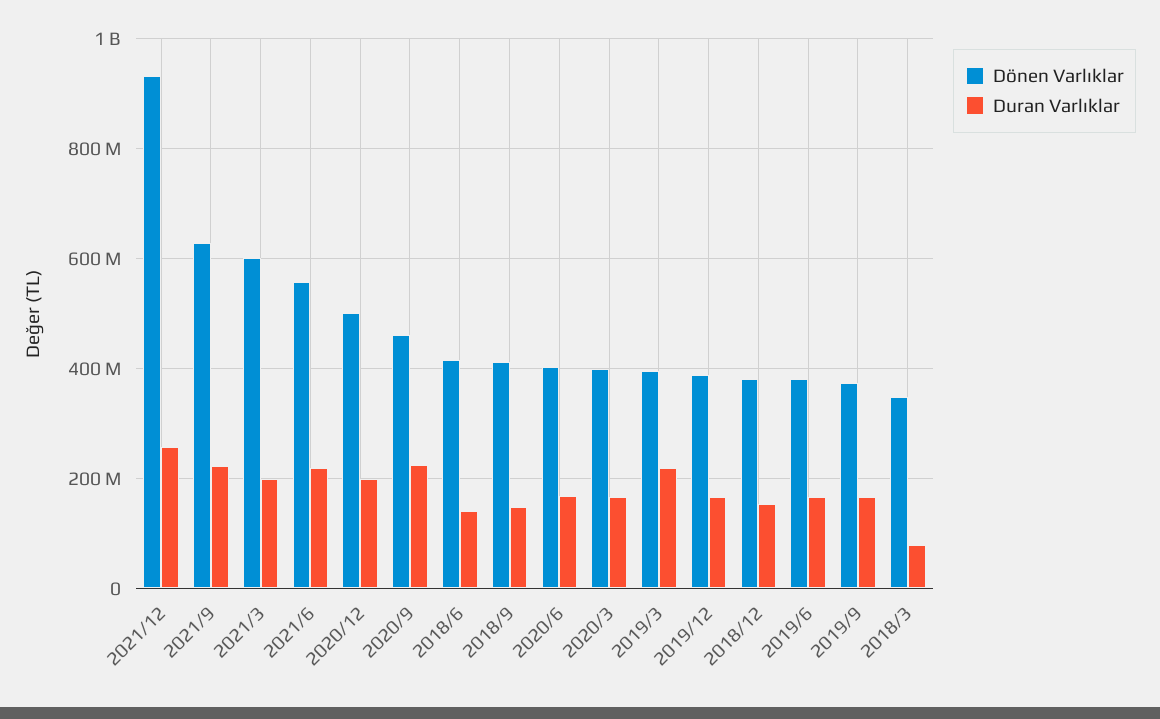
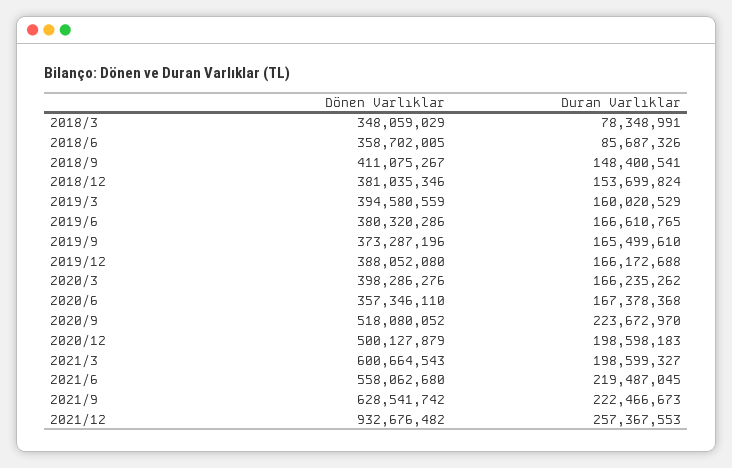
Dönen Varlıklar, 2020/9: 460000000 -> 518080052
Dönen Varlıklar, 2018/6: 420000000 -> 358702005
Duran Varlıklar, 2018/6: 140000000 -> 85687326
Dönen Varlıklar, 2020/6: 400000000 -> 357346110
Duran Varlıklar, 2019/3: 220000000 -> 160020529

